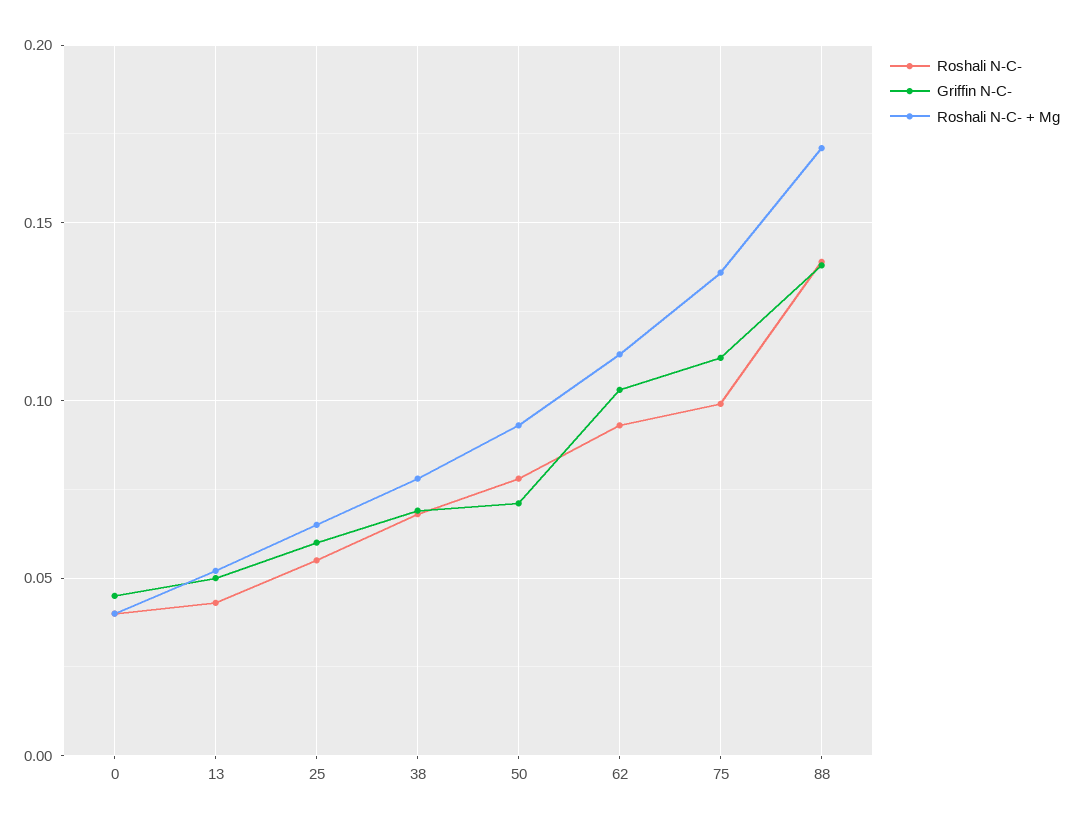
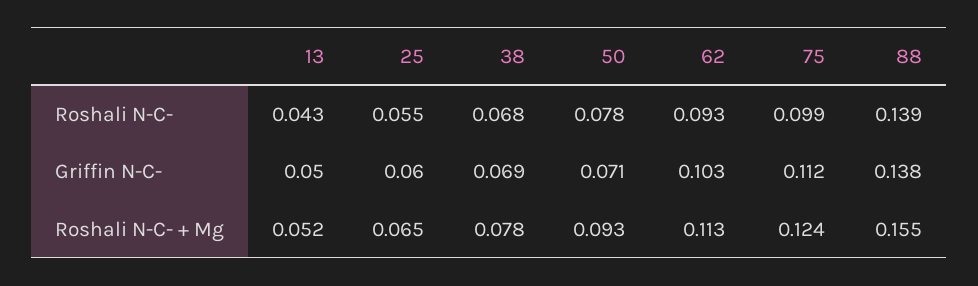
Roshali N-C-, 0: 0.04 -> none
Griffin N-C-, 0: 0.045 -> none
Roshali N-C- + Mg, 0: 0.04 -> none
Roshali N-C- + Mg, 75: 0.135 -> 0.124
Roshali N-C- + Mg, 88: 0.17 -> 0.155

